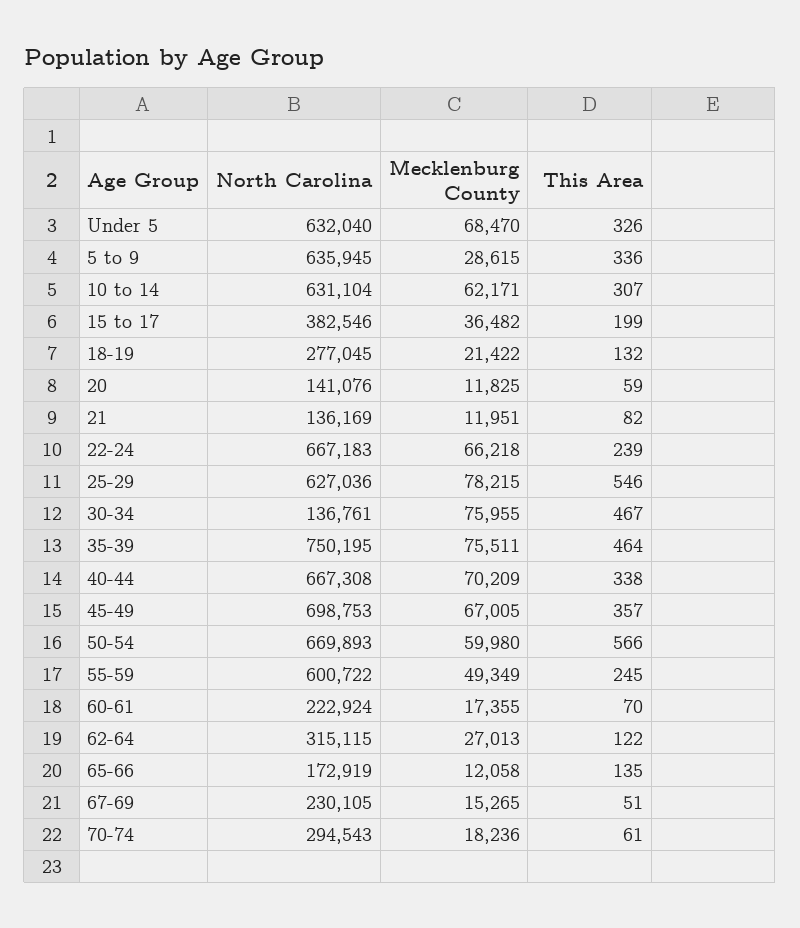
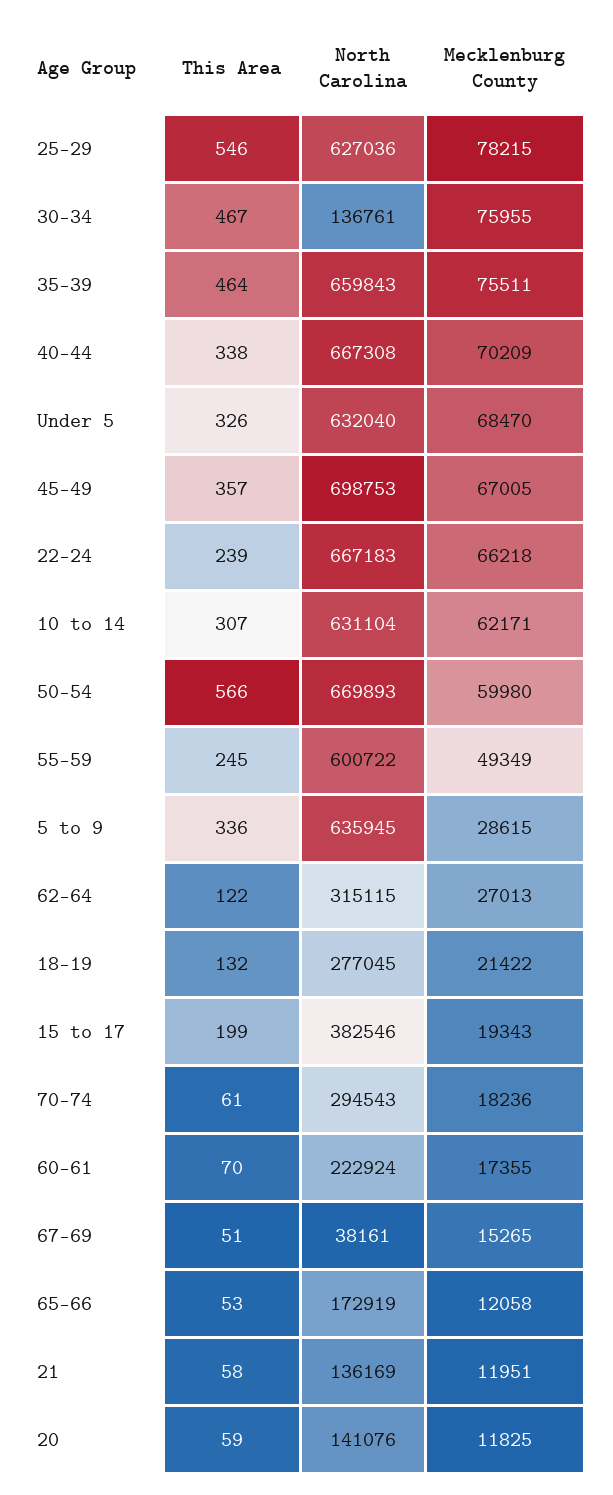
Mecklenburg County, 15 to 17: 36482 -> 19343
This Area, 21: 82 -> 58
North Carolina, 35-39: 750195 -> 659843
This Area, 65-66: 135 -> 53
North Carolina, 67-69: 230105 -> 38161

